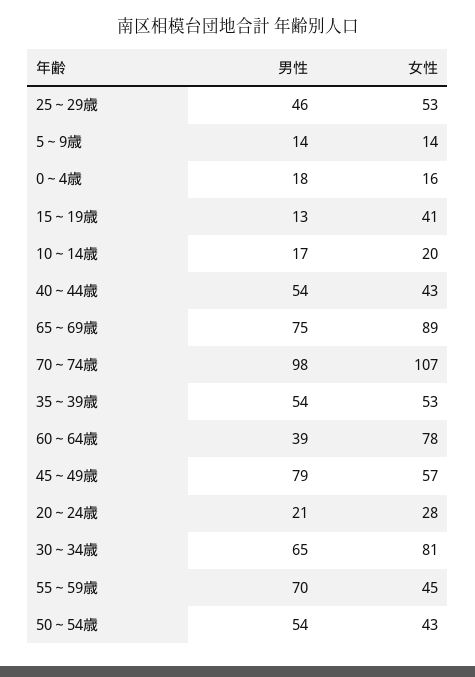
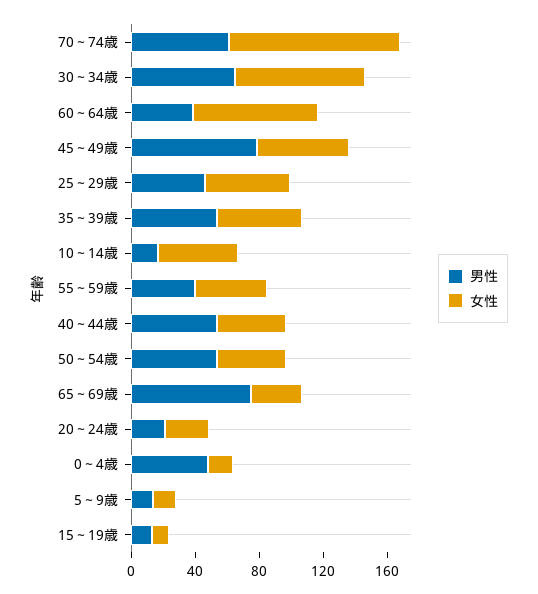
男性, 0～4歳: 18 -> 50
女性, 15～19歳: 41 -> 10
女性, 10～14歳: 20 -> 50
女性, 65～69歳: 89 -> 30
男性, 70～74歳: 98 -> 60
男性, 55～59歳: 70 -> 40

